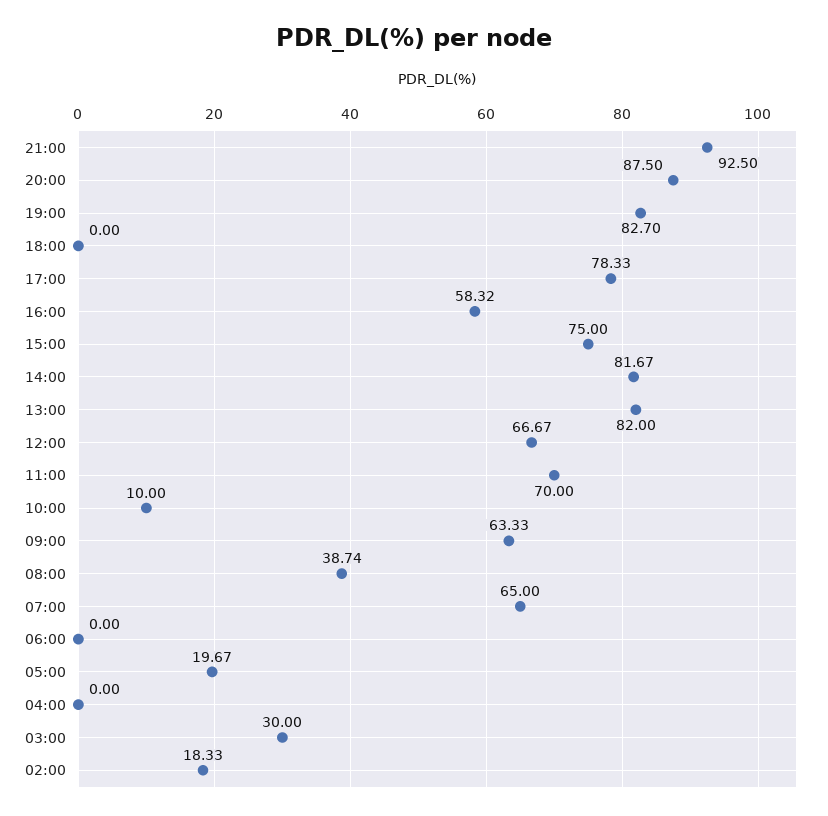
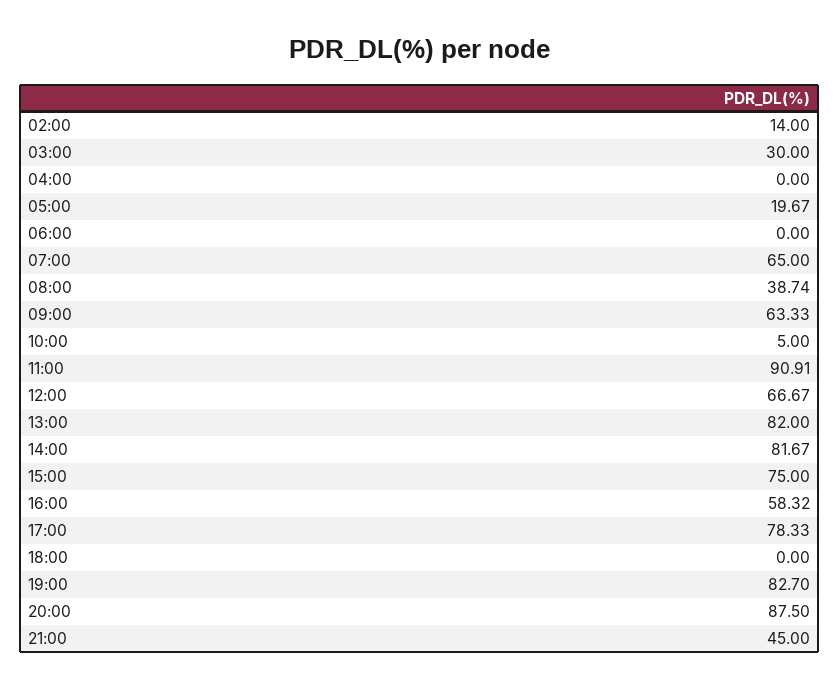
21:00: 92.5 -> 45
11:00: 70 -> 90.91
10:00: 10 -> 5
02:00: 18.33 -> 14

